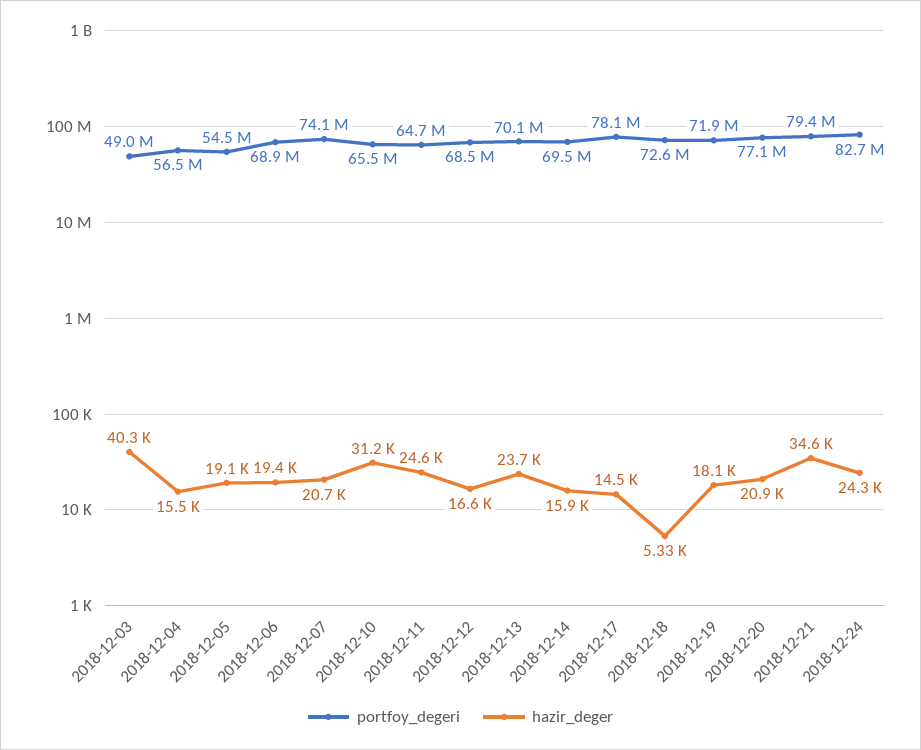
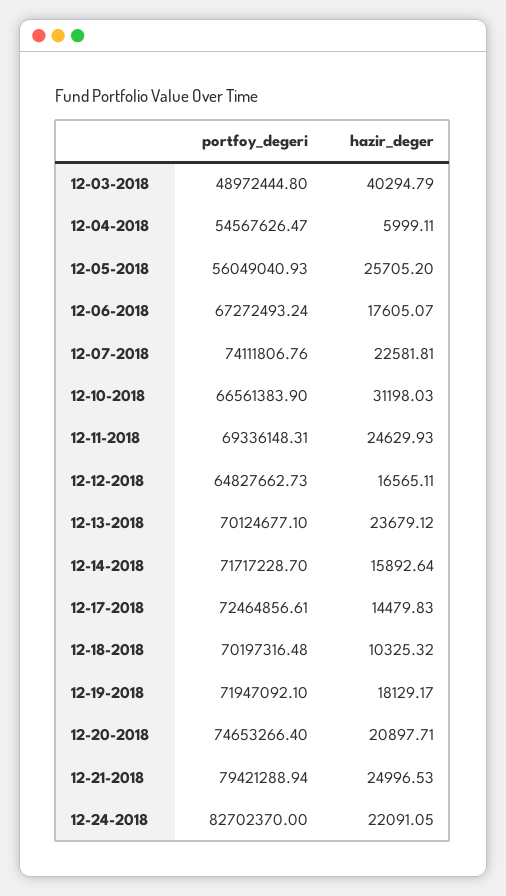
portfoy_degeri, 2018-12-04: 56500000 -> 54567626.47
hazir_deger, 2018-12-04: 15500 -> 5999.11
portfoy_degeri, 2018-12-05: 54500000 -> 56049040.93
hazir_deger, 2018-12-05: 19100 -> 25705.2
portfoy_degeri, 2018-12-06: 68900000 -> 67272493.24
hazir_deger, 2018-12-06: 19400 -> 17605.07
hazir_deger, 2018-12-07: 20700 -> 22581.81
portfoy_degeri, 2018-12-10: 65500000 -> 66561383.9
portfoy_degeri, 2018-12-11: 64700000 -> 69336148.31
portfoy_degeri, 2018-12-12: 68500000 -> 64827662.73
portfoy_degeri, 2018-12-14: 69500000 -> 71717228.7
portfoy_degeri, 2018-12-17: 78100000 -> 72464856.61
portfoy_degeri, 2018-12-18: 72600000 -> 70197316.48
hazir_deger, 2018-12-18: 5330 -> 10325.32
portfoy_degeri, 2018-12-20: 77100000 -> 74653266.4
hazir_deger, 2018-12-21: 34600 -> 24996.53
hazir_deger, 2018-12-24: 24300 -> 22091.05

